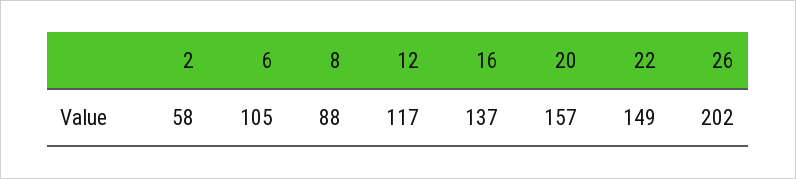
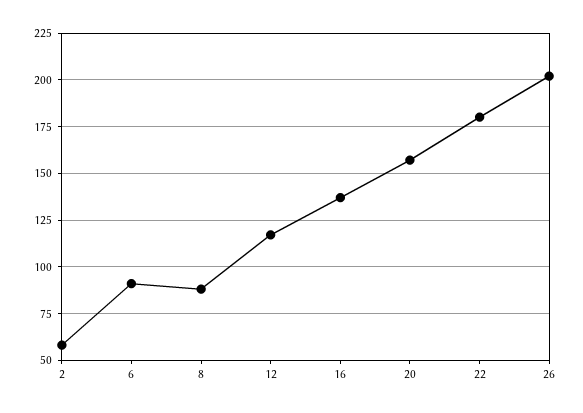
6: 105 -> 90
22: 149 -> 180

